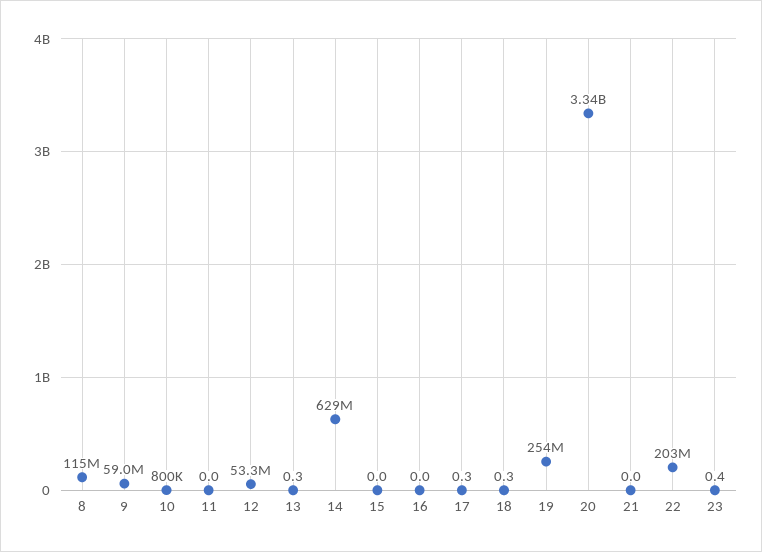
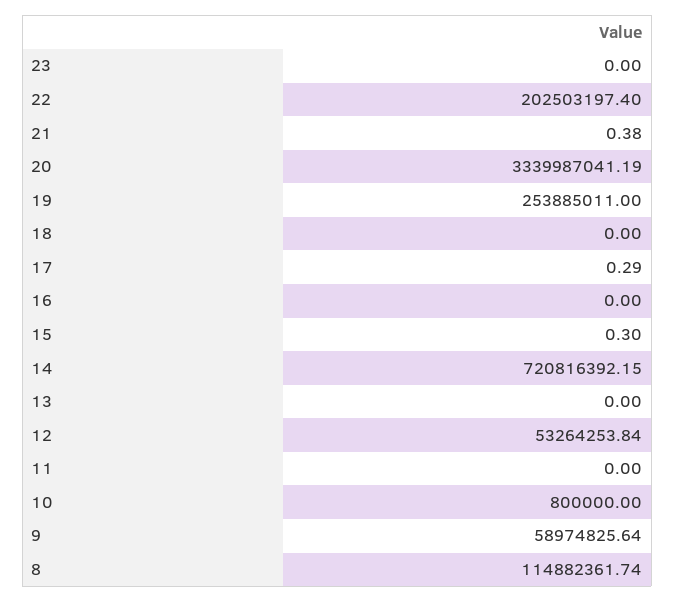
13: 0.3 -> 0
14: 629000000 -> 720816392.15
15: 0 -> 0.3
18: 0.3 -> 0
21: 0 -> 0.38
23: 0.4 -> 0

